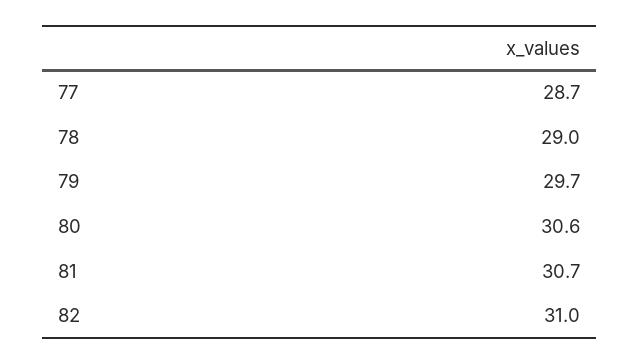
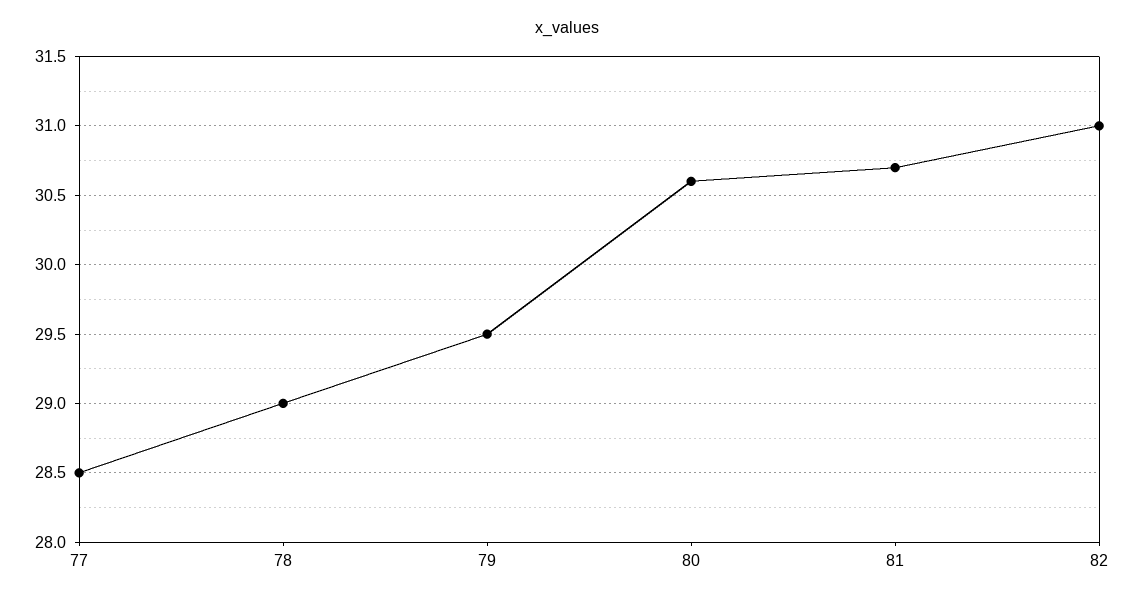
77: 28.7 -> 28.5
79: 29.7 -> 29.5

